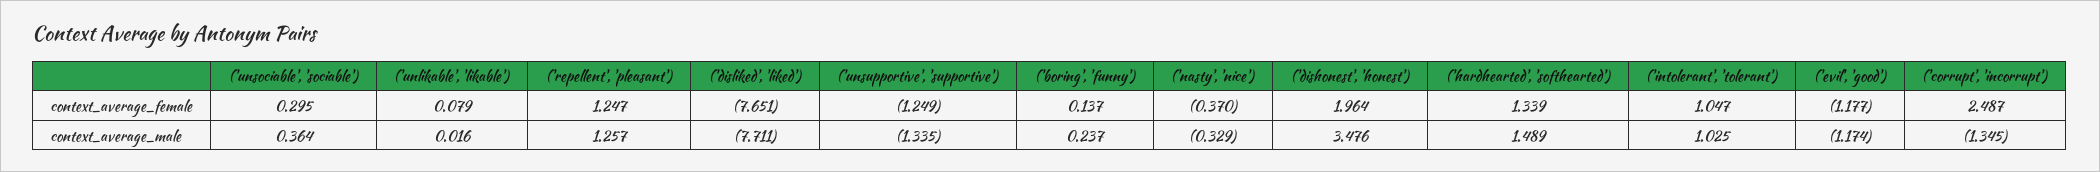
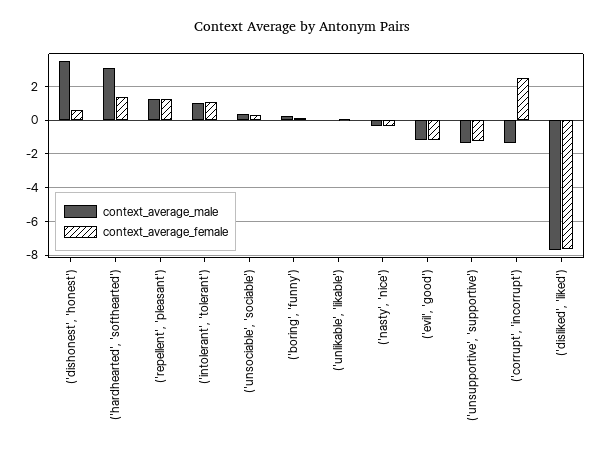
context_average_female, ('dishonest', 'honest'): 1.964 -> 0.5
context_average_male, ('hardhearted', 'softhearted'): 1.489 -> 3

